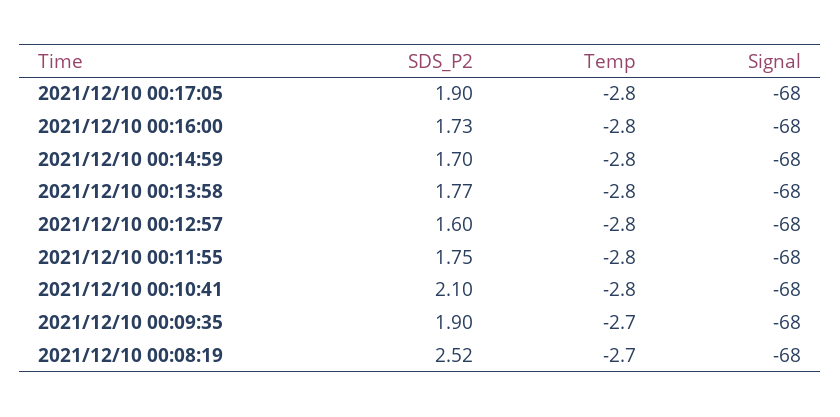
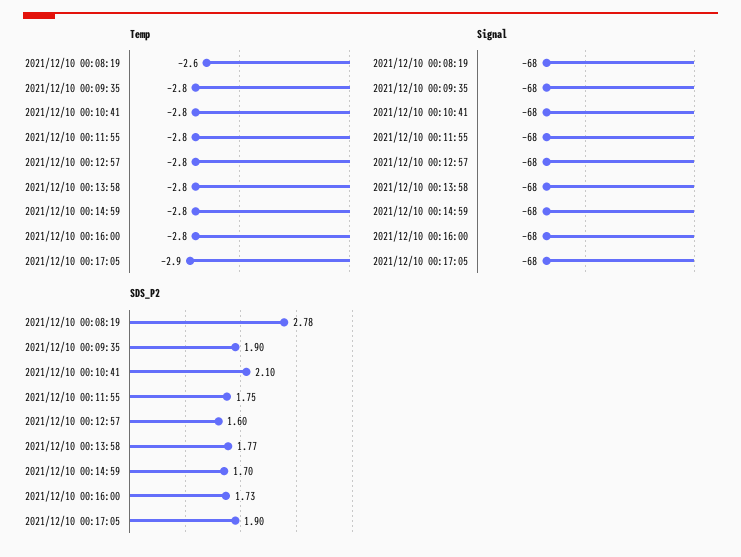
Temp, 2021/12/10 00:17:05: -2.8 -> -2.9
Temp, 2021/12/10 00:09:35: -2.7 -> -2.8
SDS_P2, 2021/12/10 00:08:19: 2.52 -> 2.78
Temp, 2021/12/10 00:08:19: -2.7 -> -2.6

